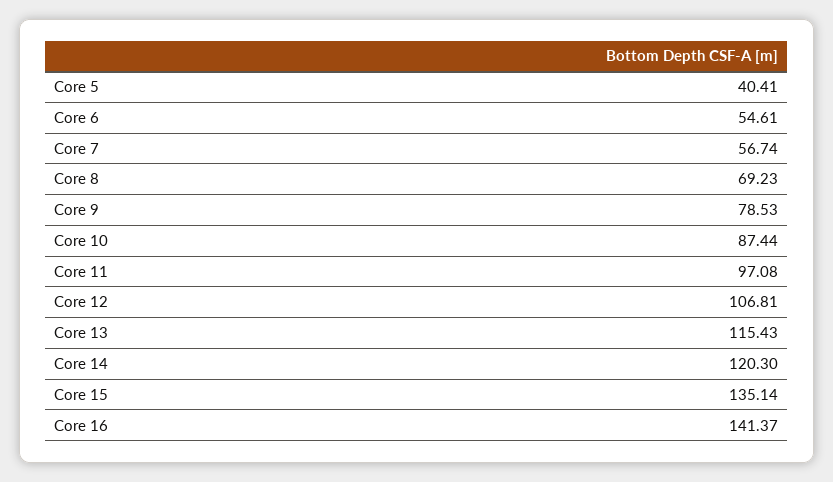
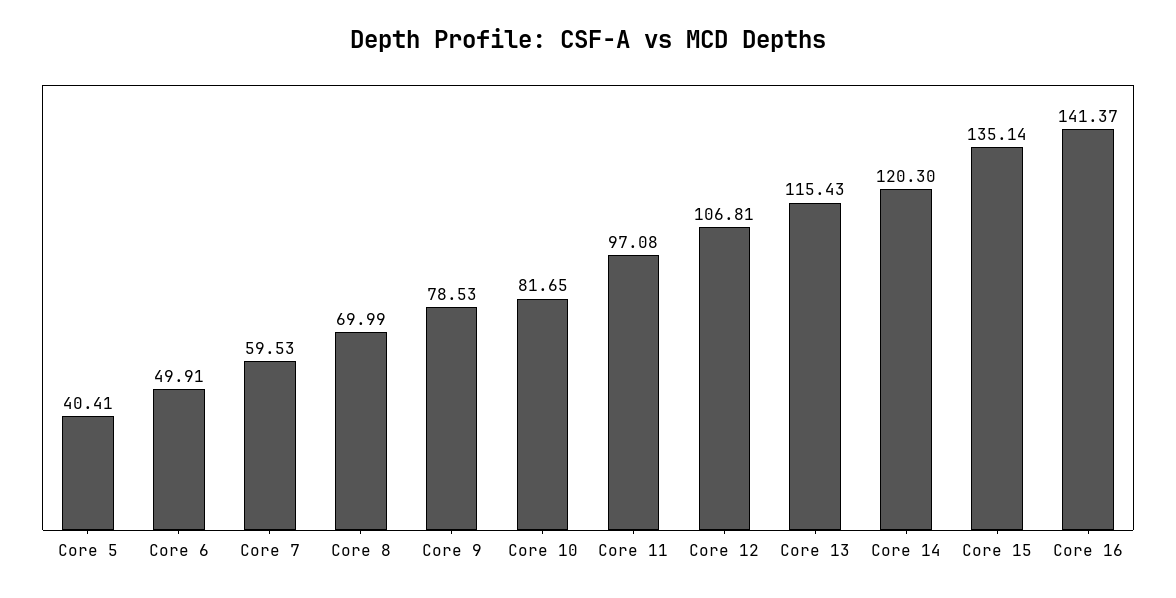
Core 6: 54.61 -> 49.91
Core 7: 56.74 -> 59.53
Core 8: 69.23 -> 69.99
Core 10: 87.44 -> 81.65

